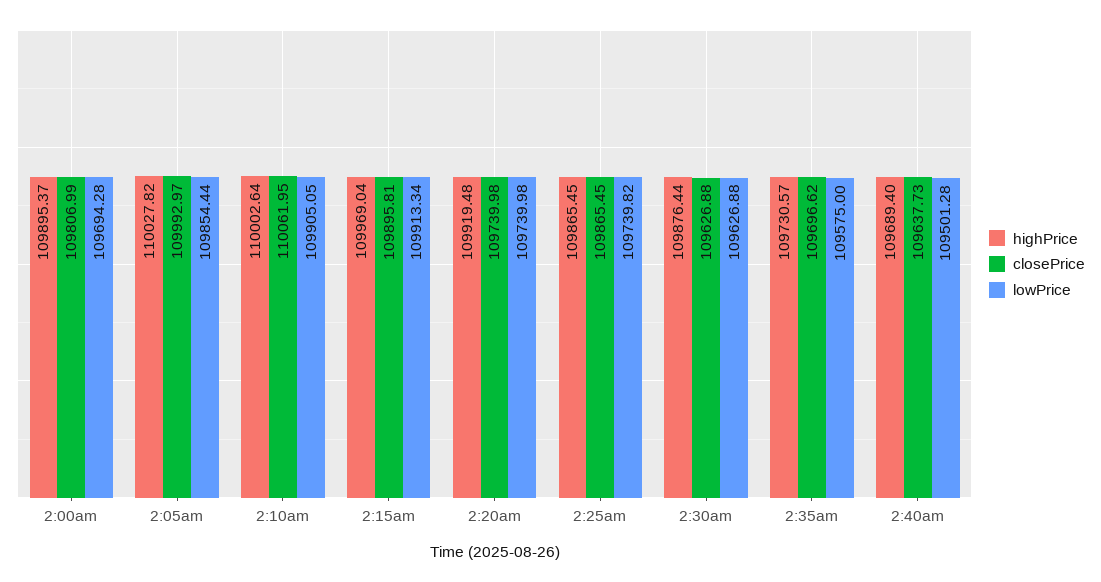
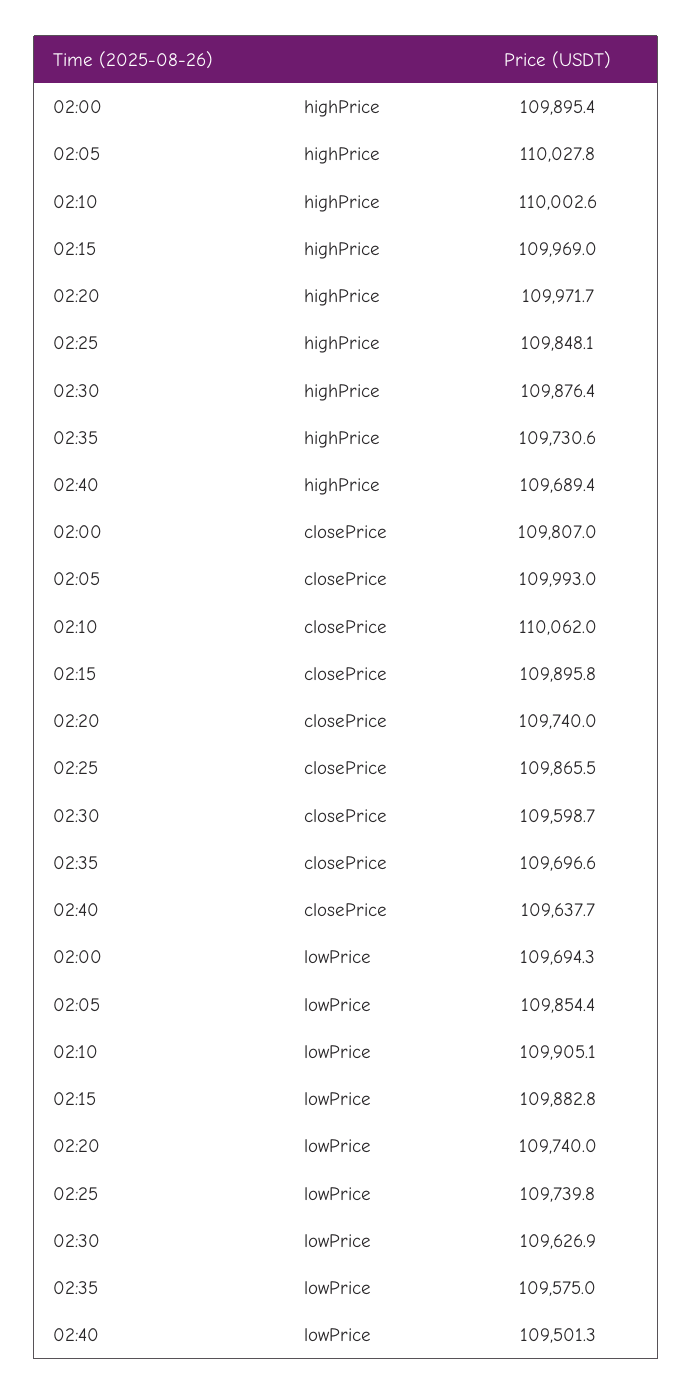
lowPrice, 2:15am: 109913.34 -> 109882.8
highPrice, 2:20am: 109919.48 -> 109971.7
highPrice, 2:25am: 109865.45 -> 109848.1
closePrice, 2:30am: 109626.88 -> 109598.7

